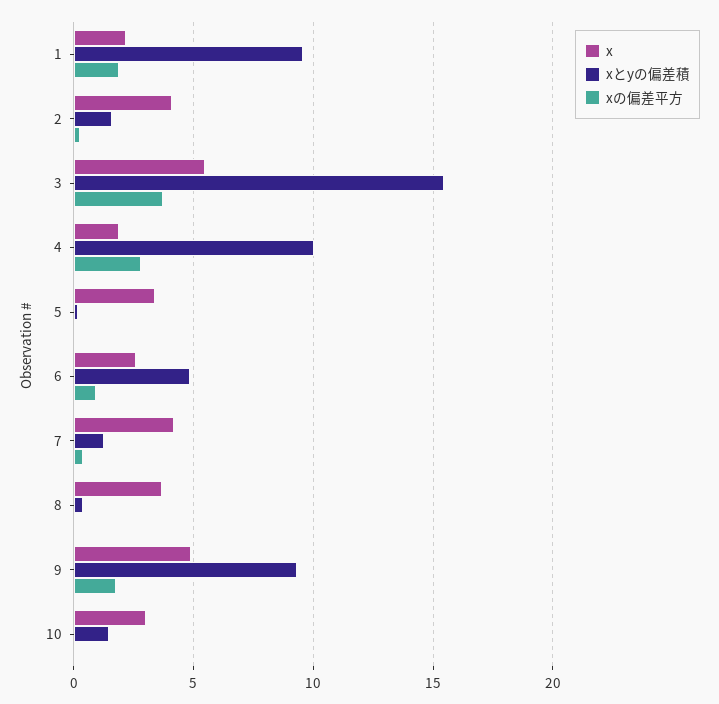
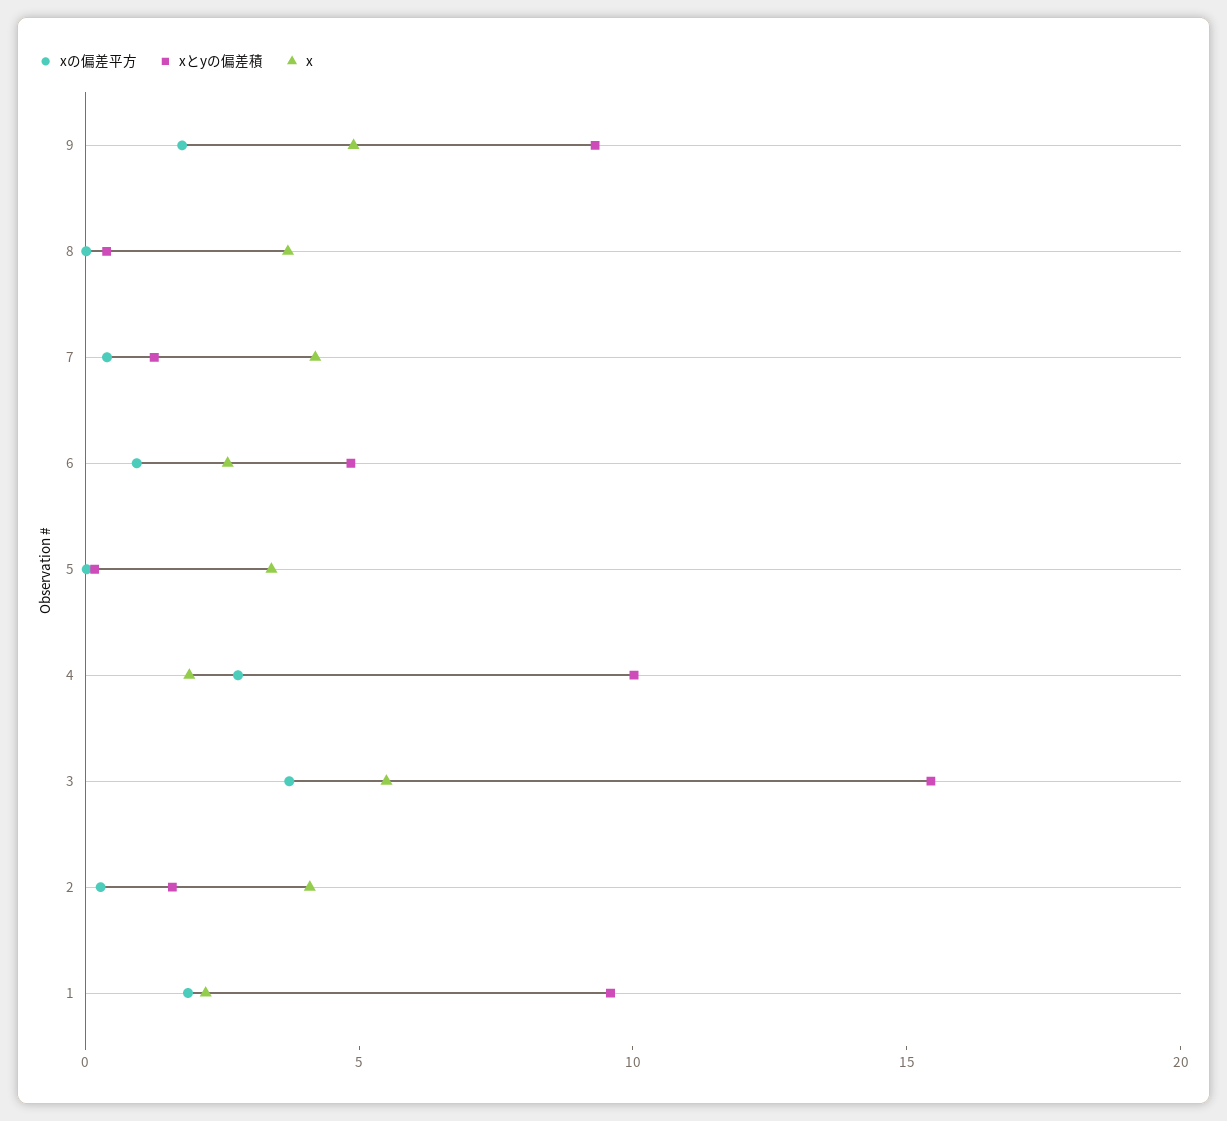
x, 10: 3 -> none
xとyの偏差積, 10: 1.5 -> none
xの偏差平方, 10: 0 -> none

